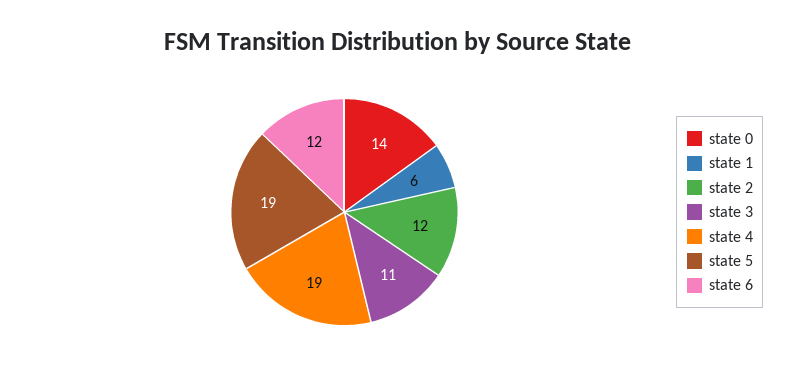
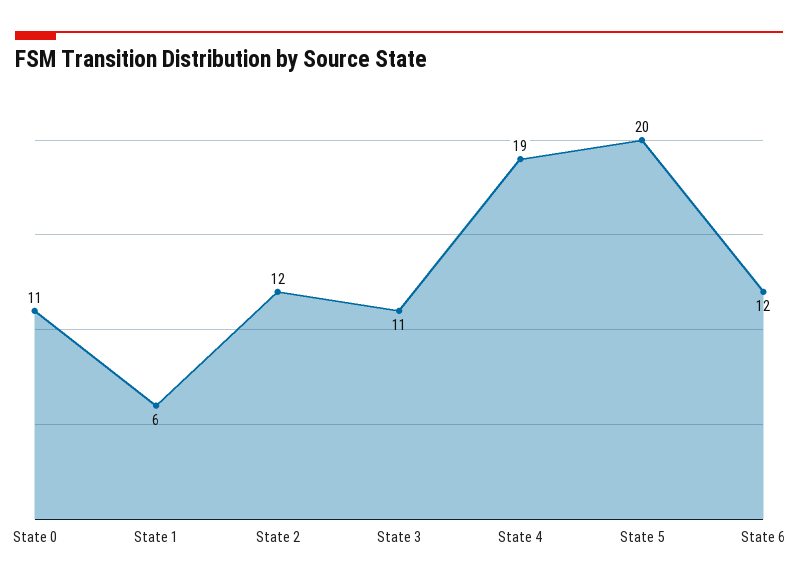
state 0: 14 -> 11
state 5: 19 -> 20

